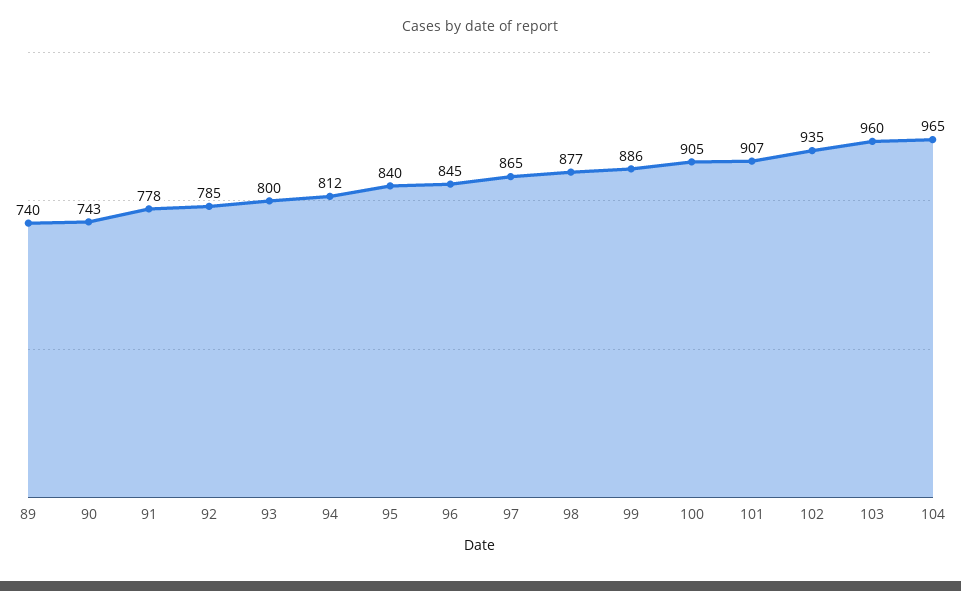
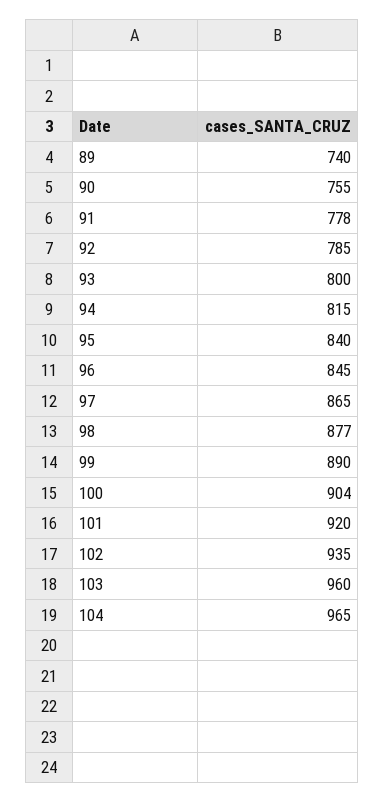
90: 743 -> 755
94: 812 -> 815
99: 886 -> 890
100: 905 -> 904
101: 907 -> 920

